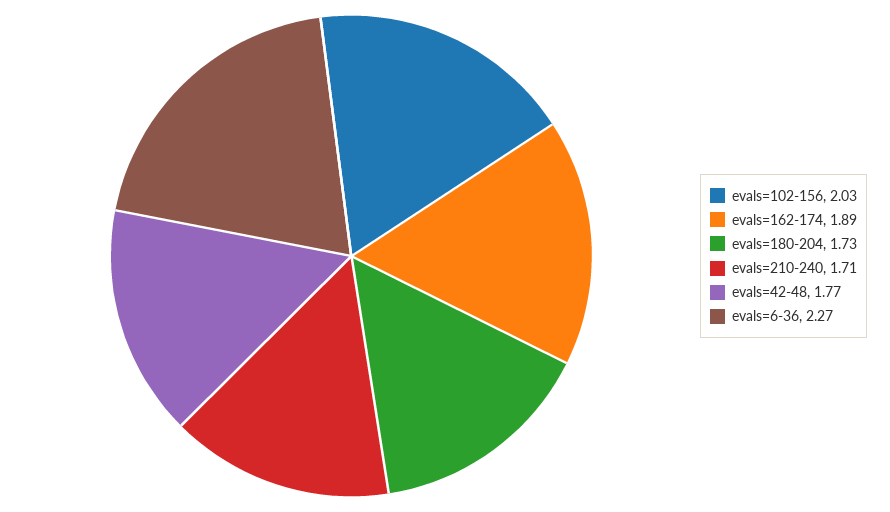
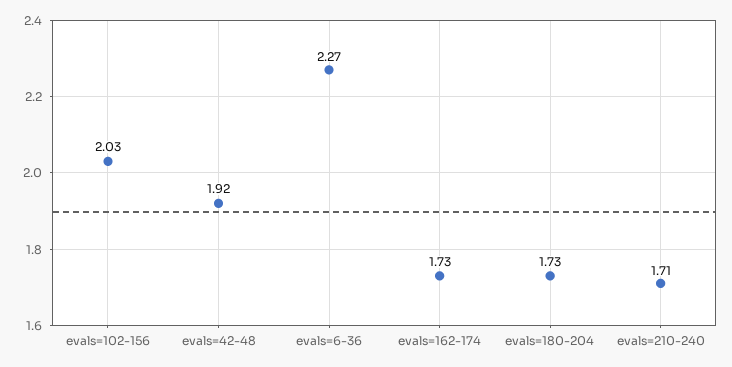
evals=162-174: 1.89 -> 1.73
evals=42-48: 1.77 -> 1.92

